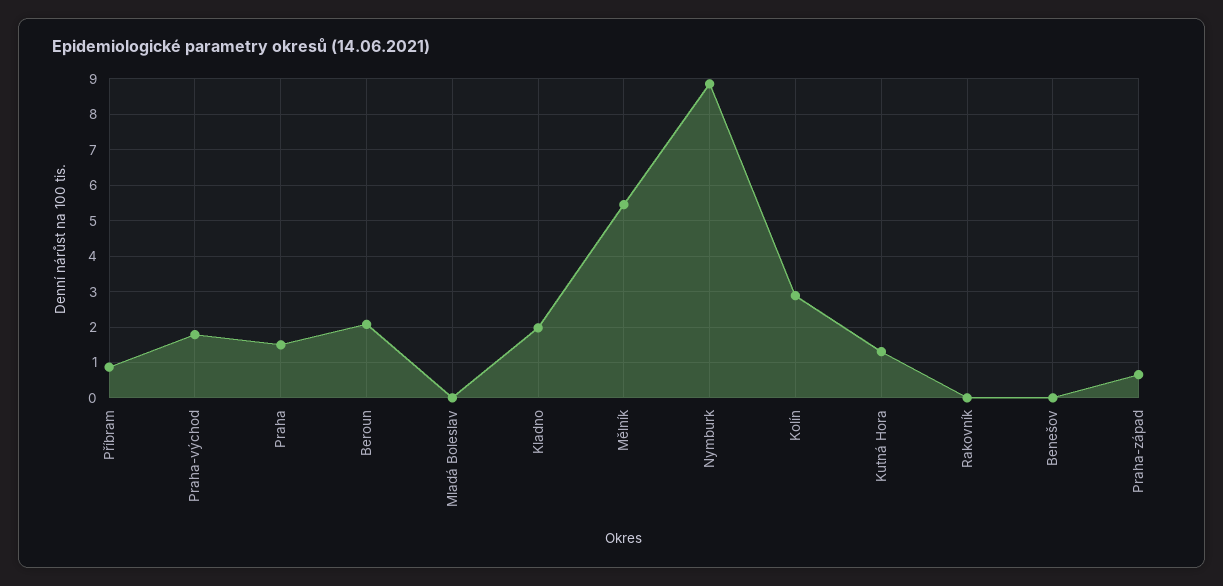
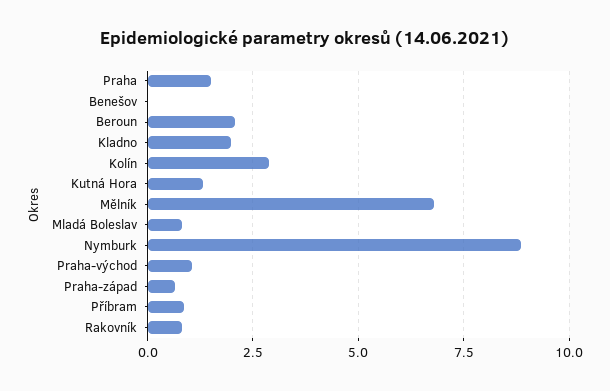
Praha-východ: 1.8 -> 1
Mladá Boleslav: 0 -> 0.75
Mělník: 5.4 -> 6.75
Rakovník: 0 -> 0.75

